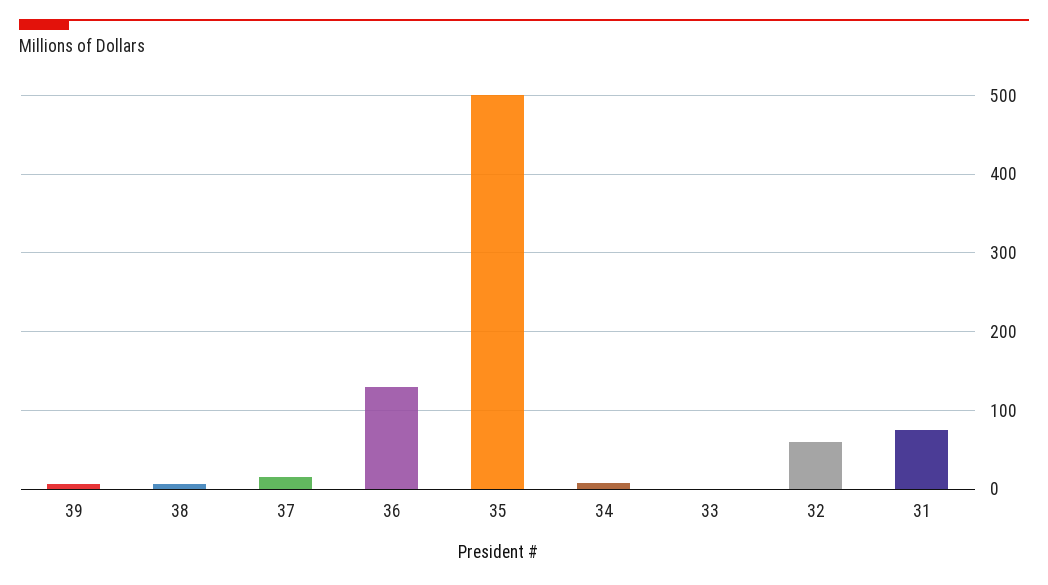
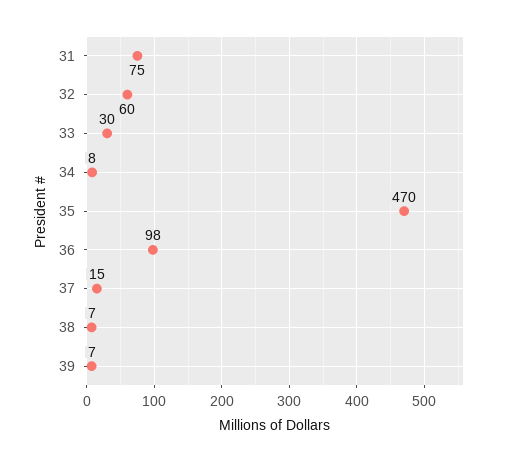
36: 130 -> 98
35: 500 -> 470
33: 0 -> 30

